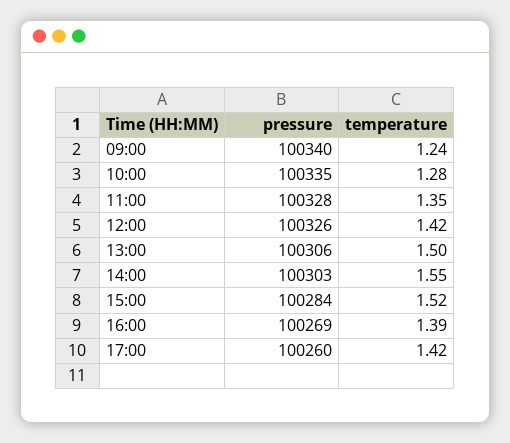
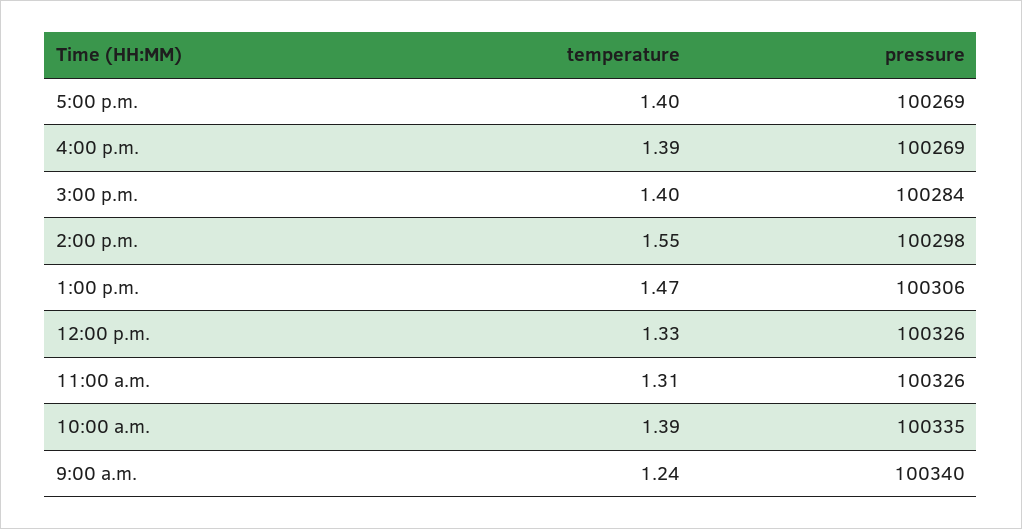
temperature, 10:00: 1.28 -> 1.39
pressure, 11:00: 100328 -> 100326
temperature, 11:00: 1.35 -> 1.31
temperature, 12:00: 1.42 -> 1.33
temperature, 13:00: 1.5 -> 1.47
pressure, 14:00: 100303 -> 100298
temperature, 15:00: 1.52 -> 1.4
pressure, 17:00: 100260 -> 100269
temperature, 17:00: 1.42 -> 1.4

